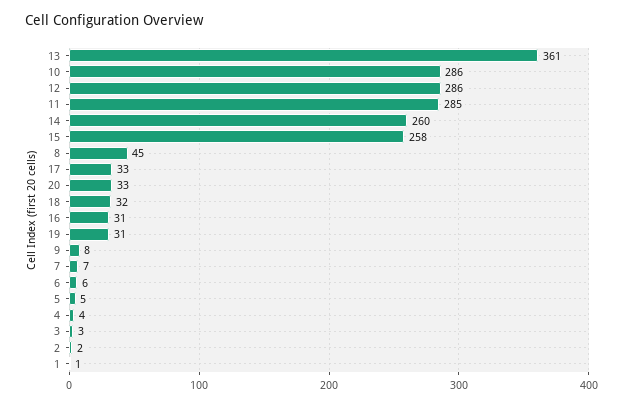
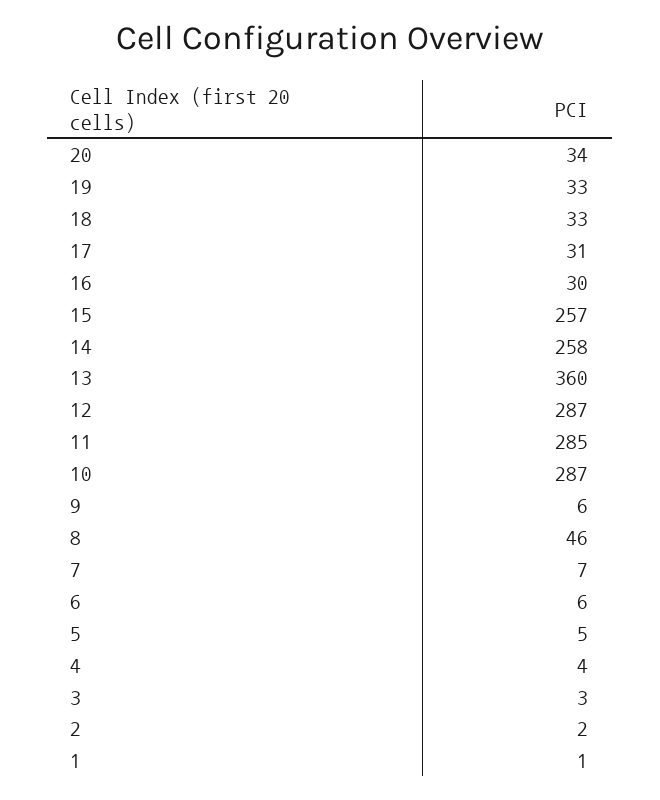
13: 361 -> 360
10: 286 -> 287
12: 286 -> 287
14: 260 -> 258
15: 258 -> 257
8: 45 -> 46
17: 33 -> 31
20: 33 -> 34
18: 32 -> 33
16: 31 -> 30
19: 31 -> 33
9: 8 -> 6

